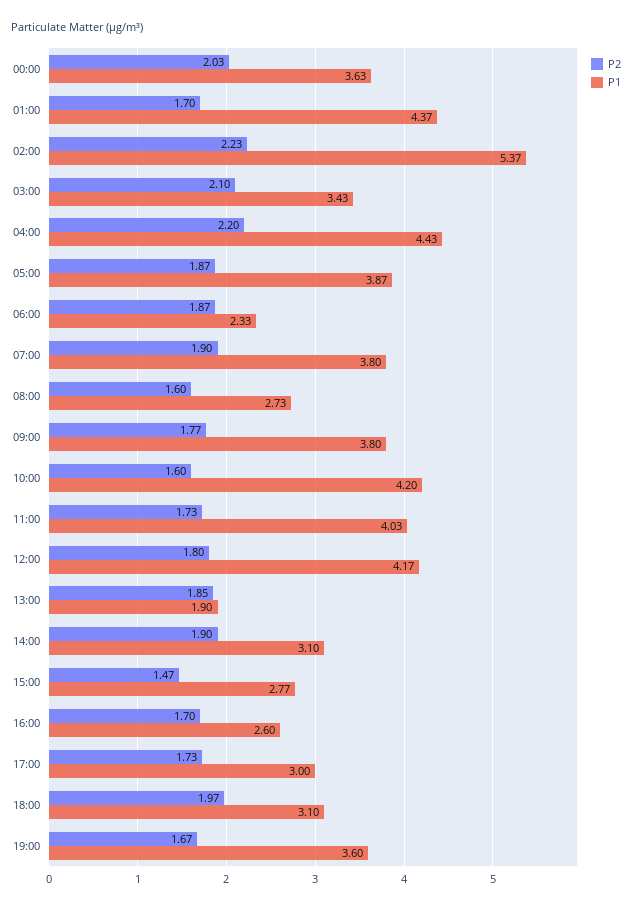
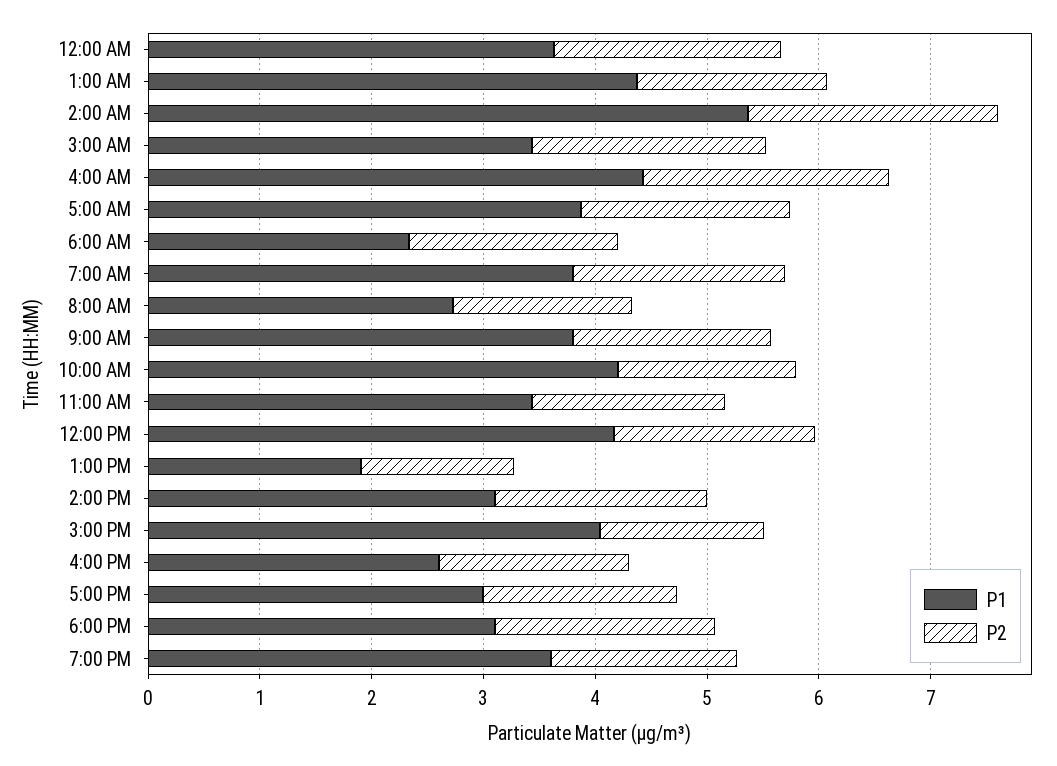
P1, 11:00: 4.03 -> 3.4
P2, 13:00: 1.85 -> 1.4
P1, 15:00: 2.77 -> 4

